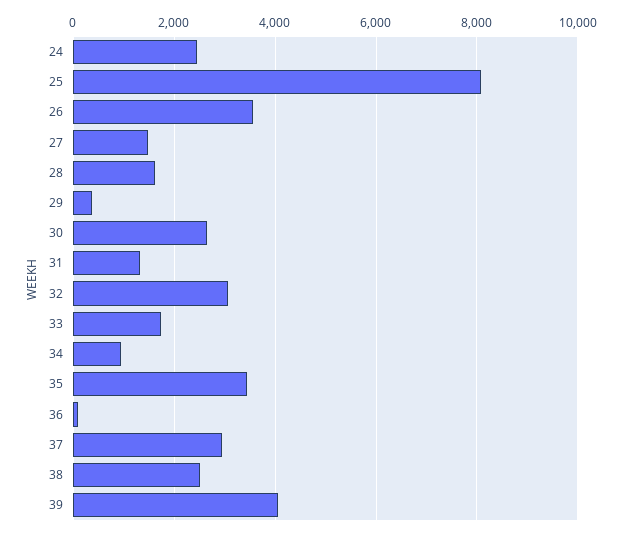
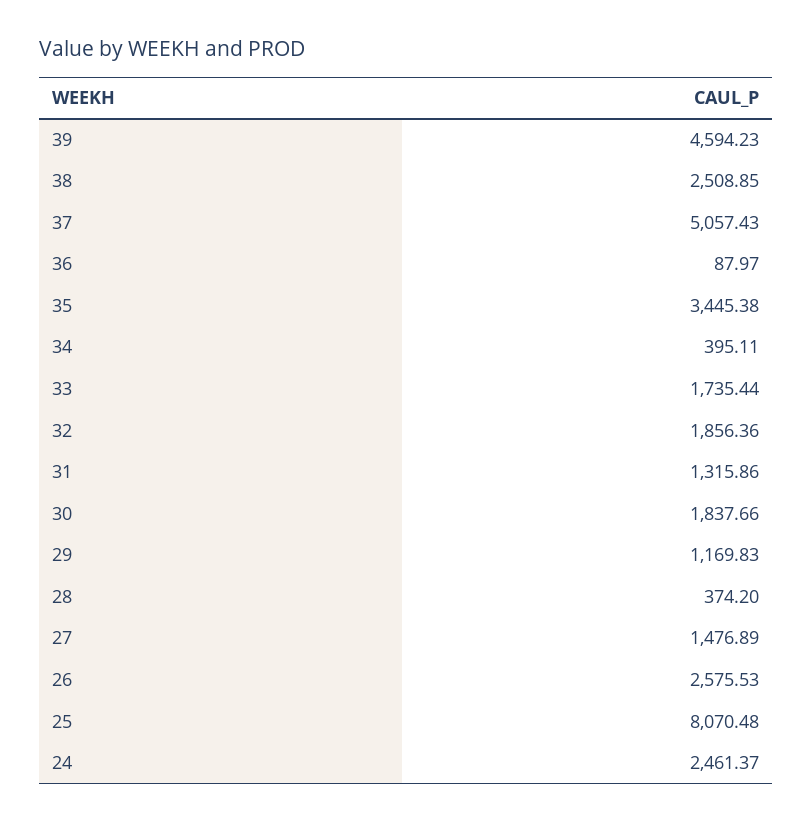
26: 3600 -> 2575.53
28: 1600 -> 374.2
29: 400 -> 1169.83
30: 2600 -> 1837.66
32: 3000 -> 1856.36
34: 1000 -> 395.11
37: 3000 -> 5057.43
39: 4000 -> 4594.23

